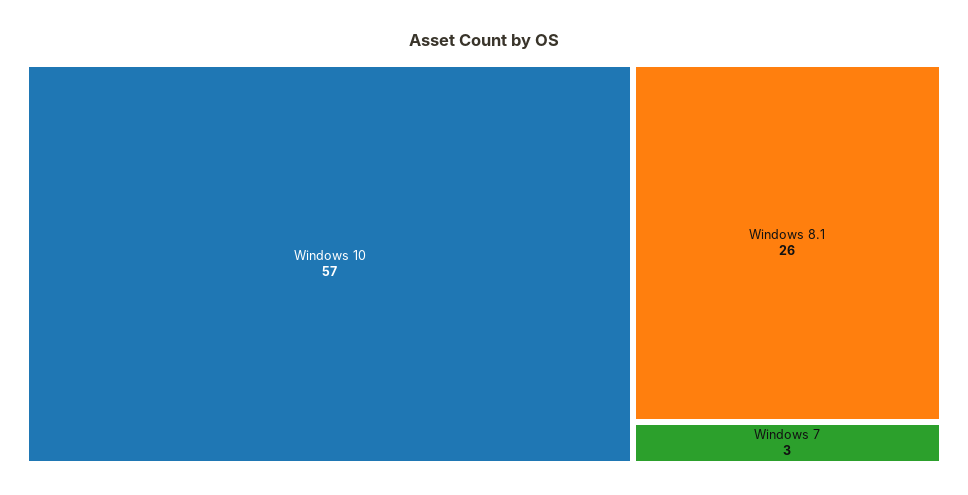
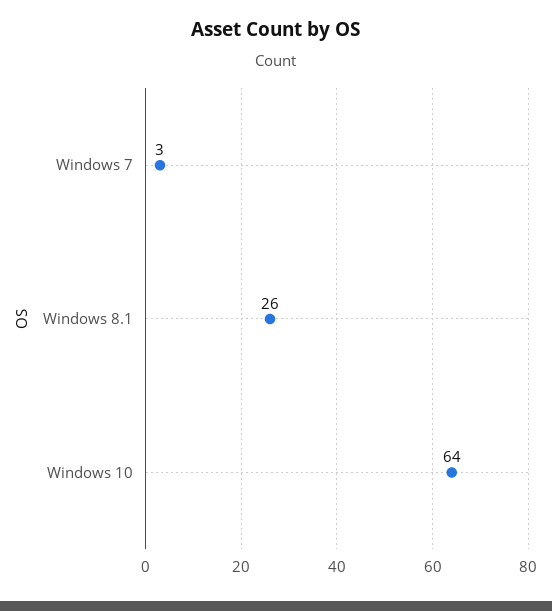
Windows 10: 57 -> 64

